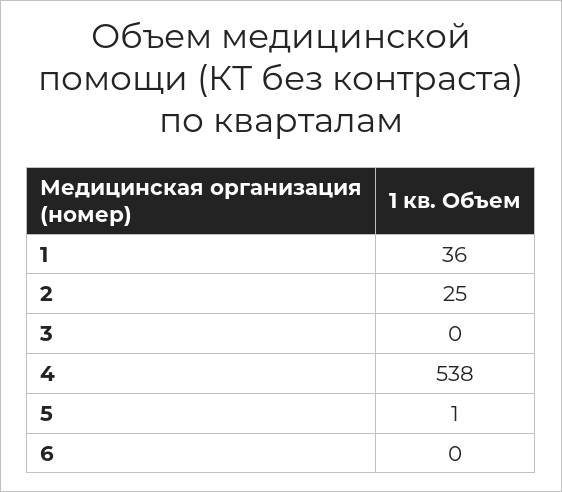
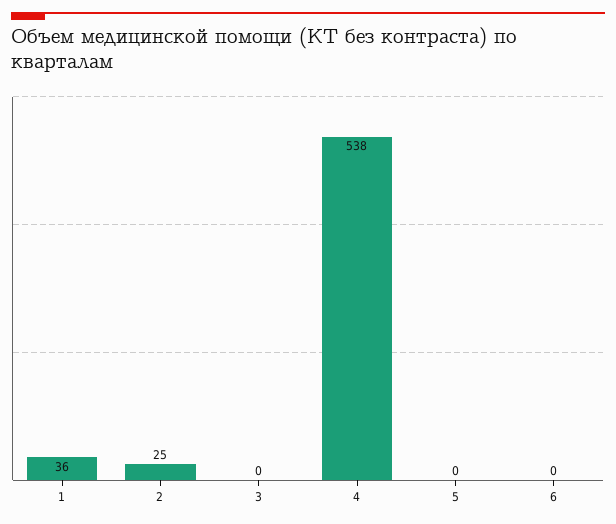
5: 1 -> 0

